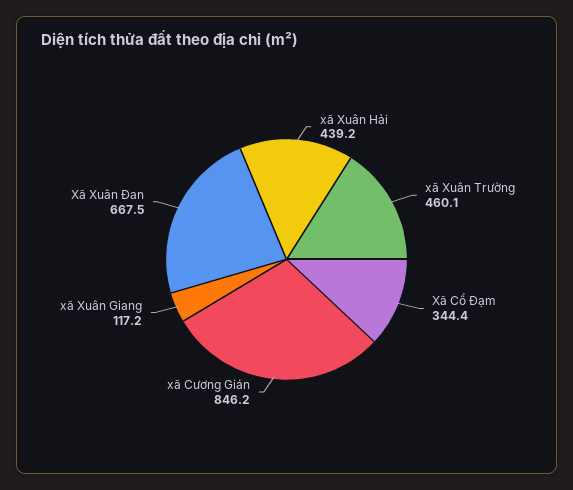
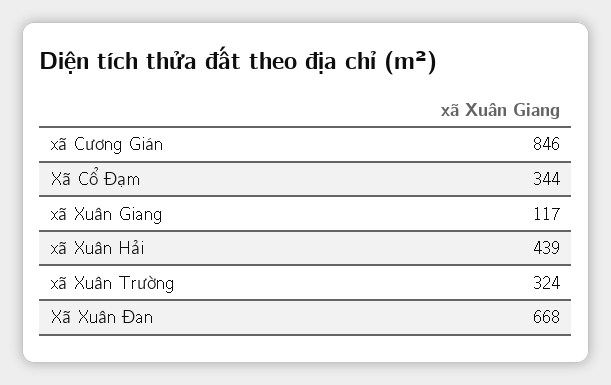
xã Xuân Trường: 460.1 -> 324

